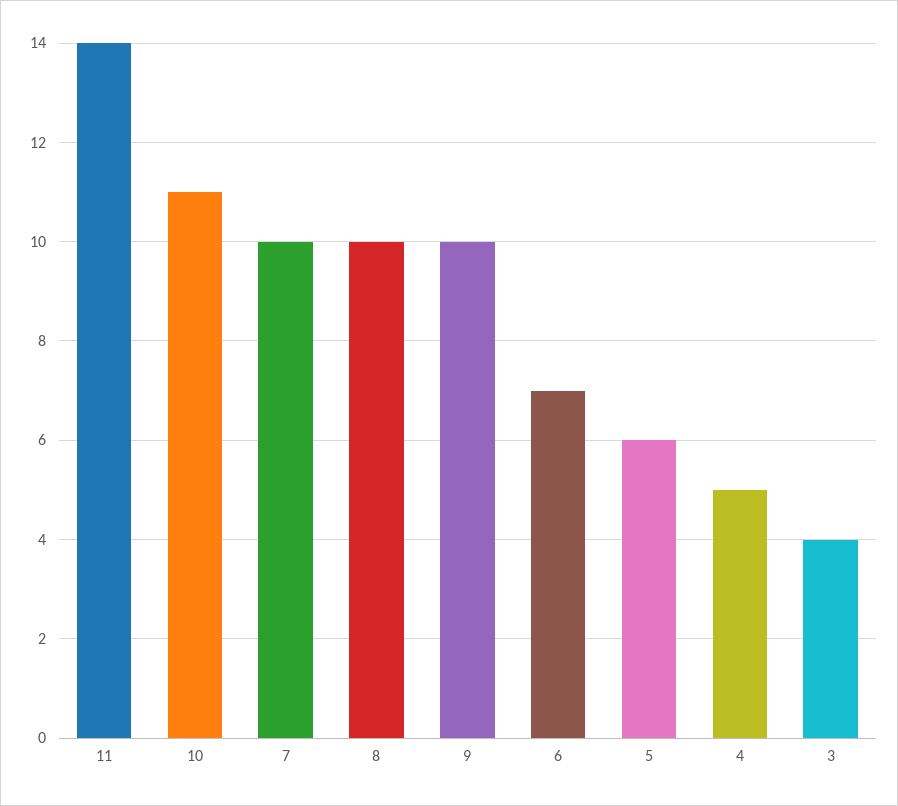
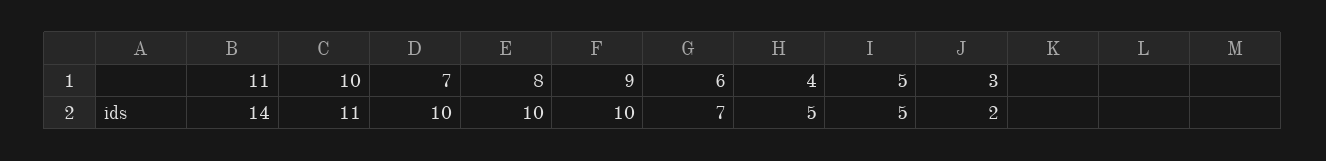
5: 6 -> 5
3: 4 -> 2

